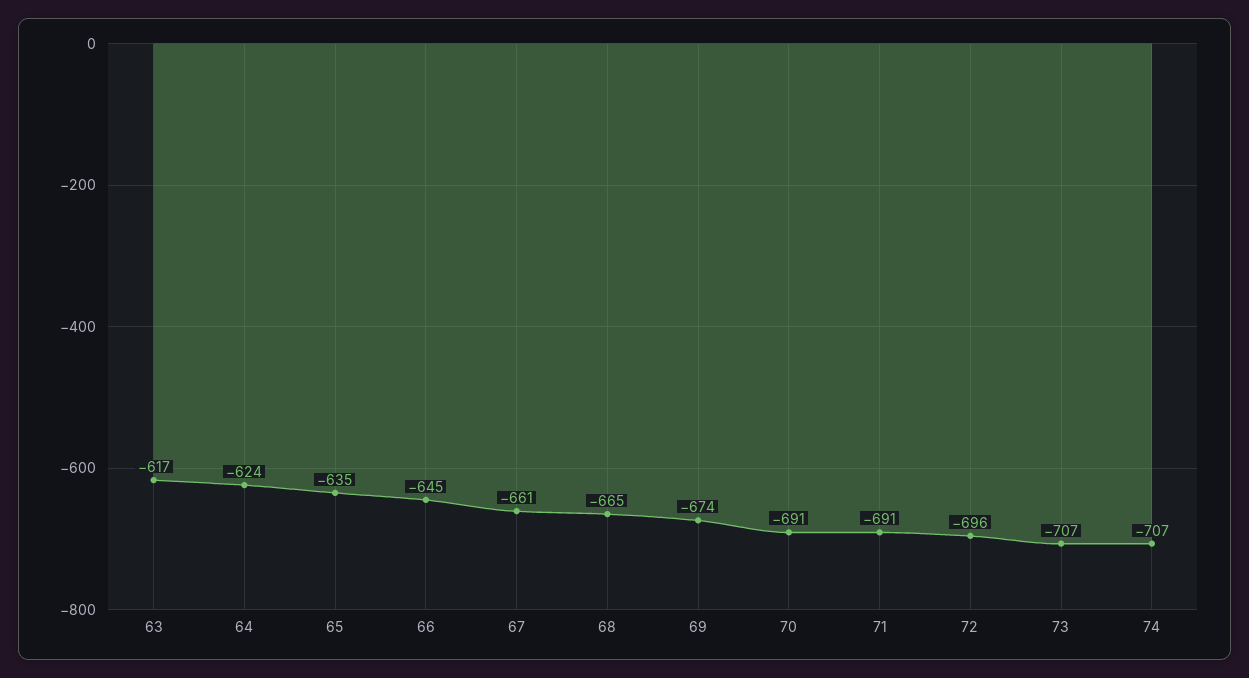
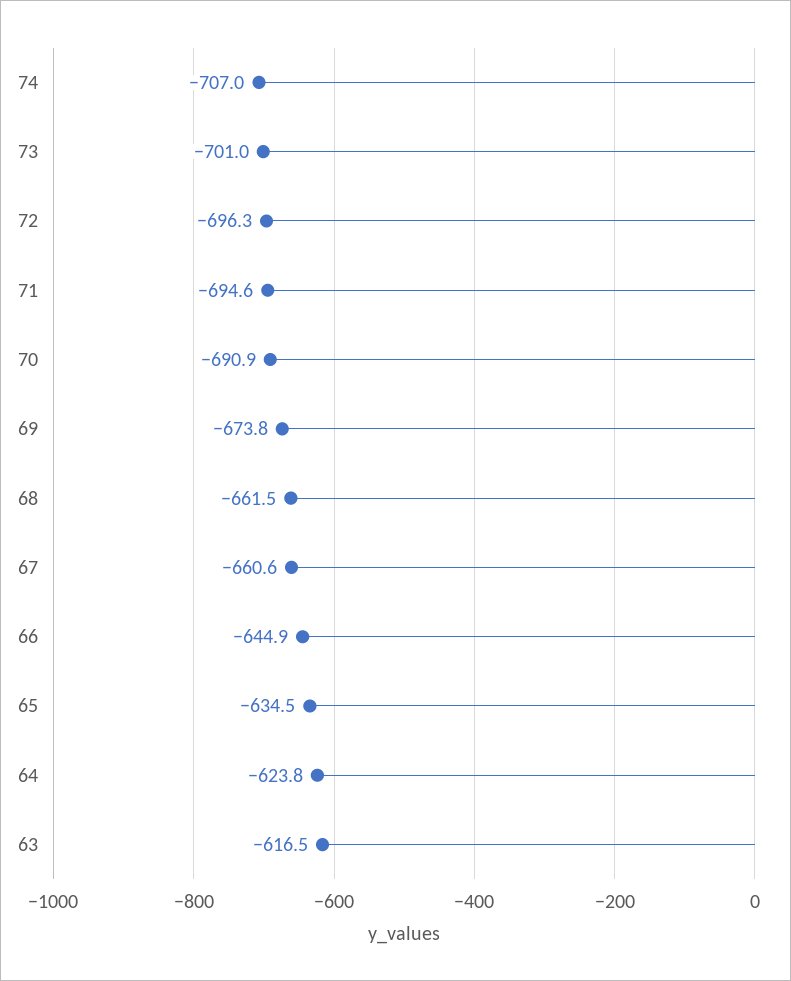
68: -665 -> -661.5
71: -691 -> -694.6
73: -707 -> -701

